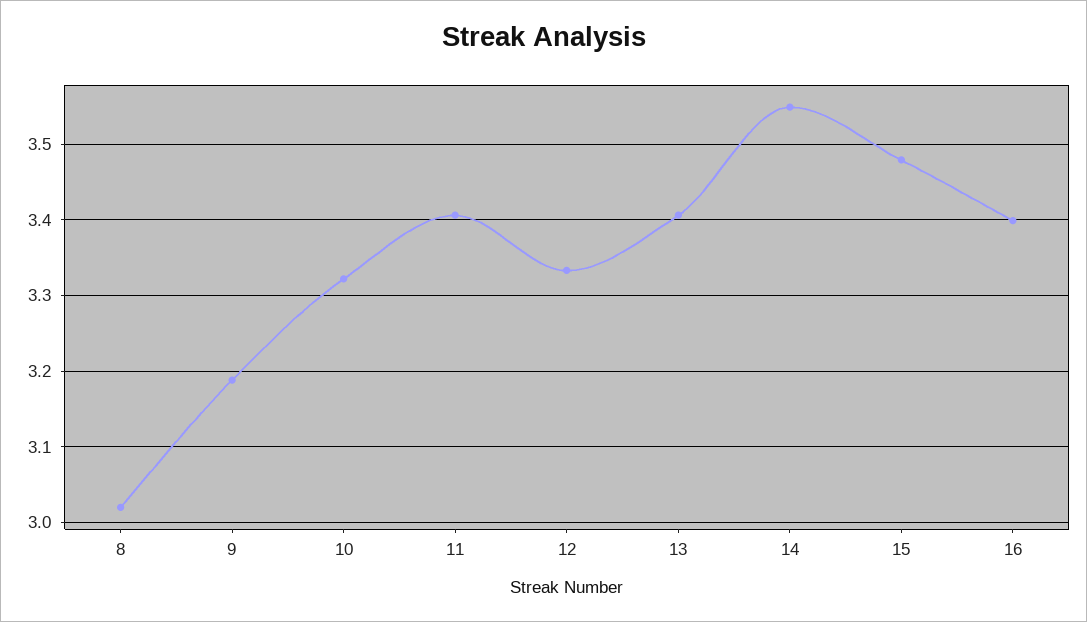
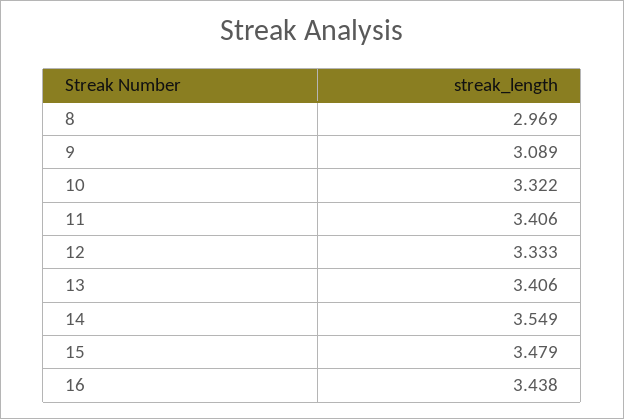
8: 3.02 -> 2.969
9: 3.19 -> 3.089
16: 3.4 -> 3.438

